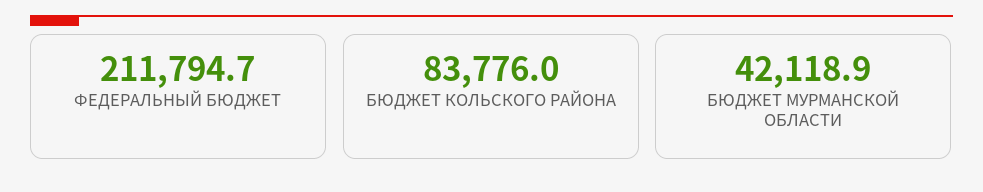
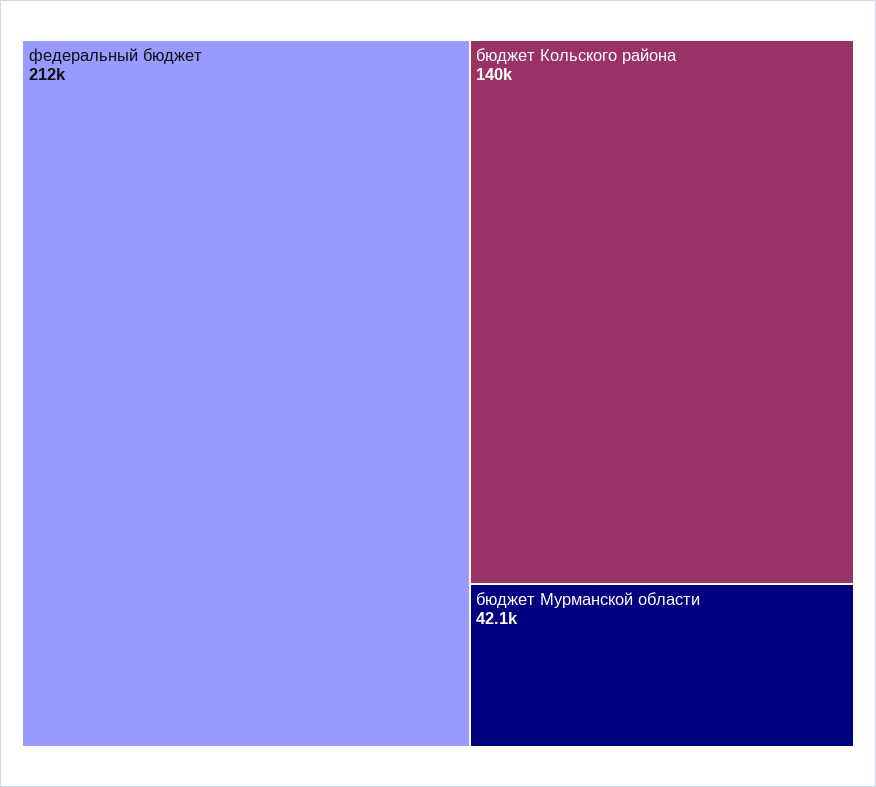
БЮДЖЕТ КОЛЬСКОГО РАЙОНА: 83776 -> 140000

